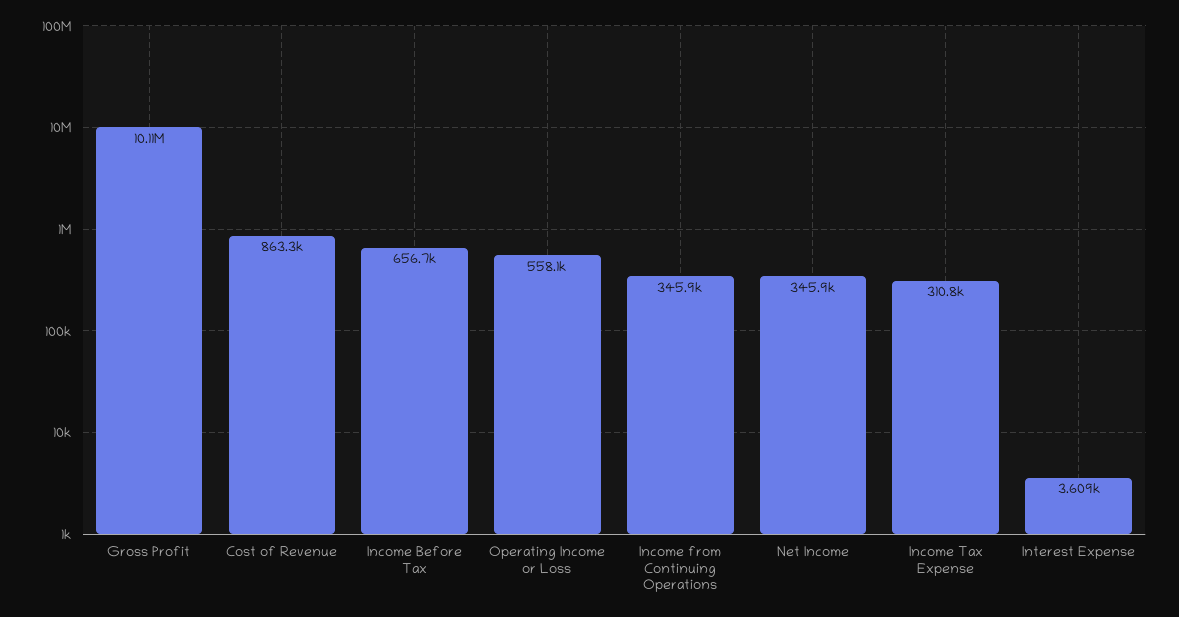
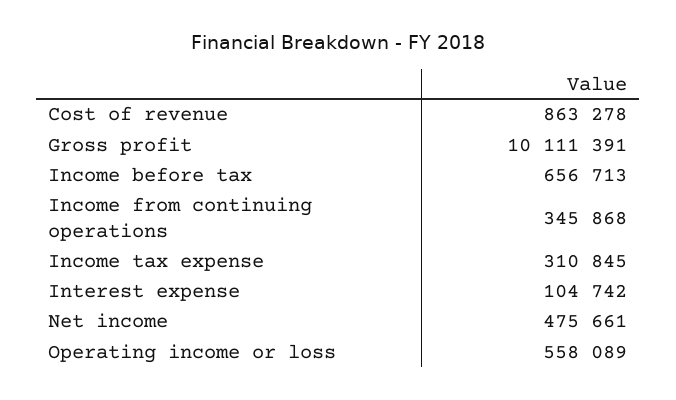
Net Income: 345900 -> 475661
Interest Expense: 3609 -> 104742

